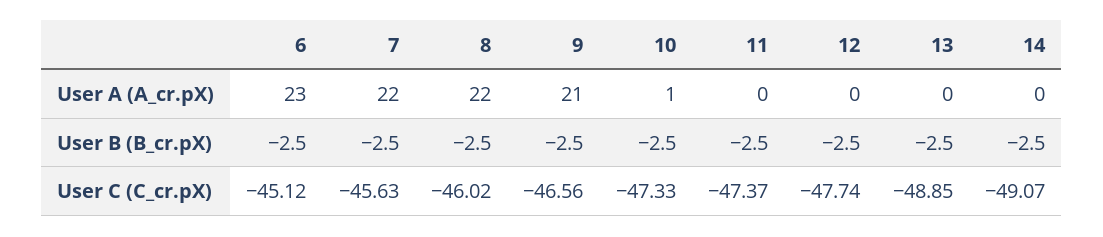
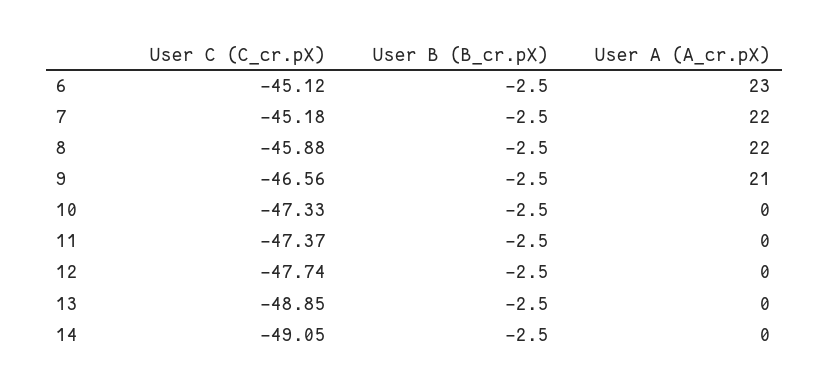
10, User A (A_cr.pX): 1 -> 0
7, User C (C_cr.pX): -45.63 -> -45.18
8, User C (C_cr.pX): -46.02 -> -45.88
14, User C (C_cr.pX): -49.07 -> -49.05

